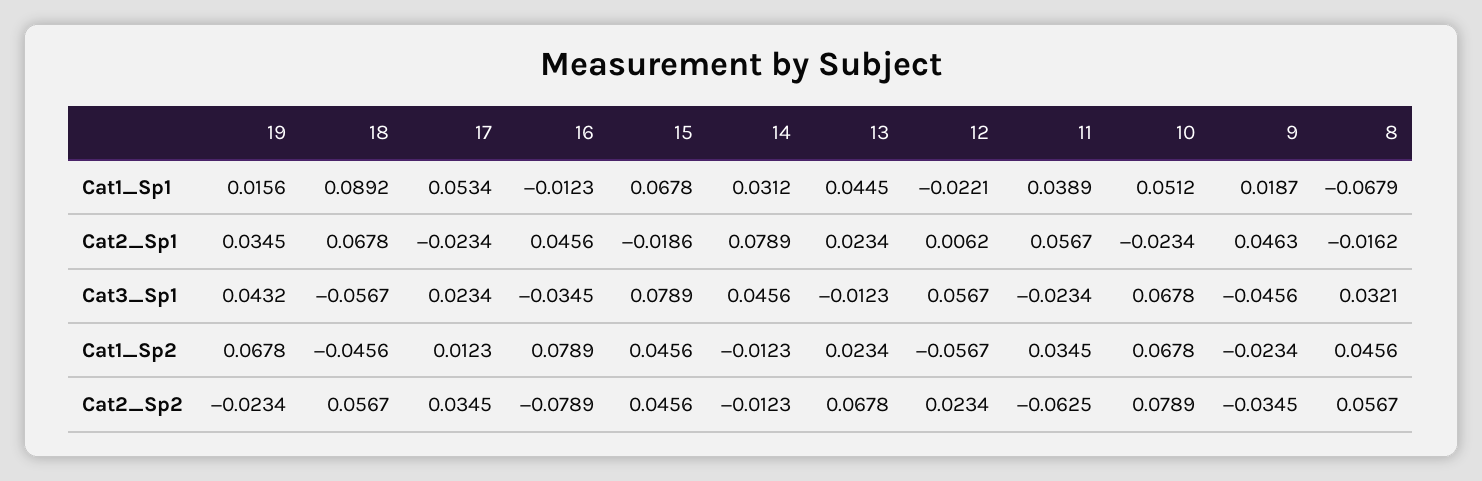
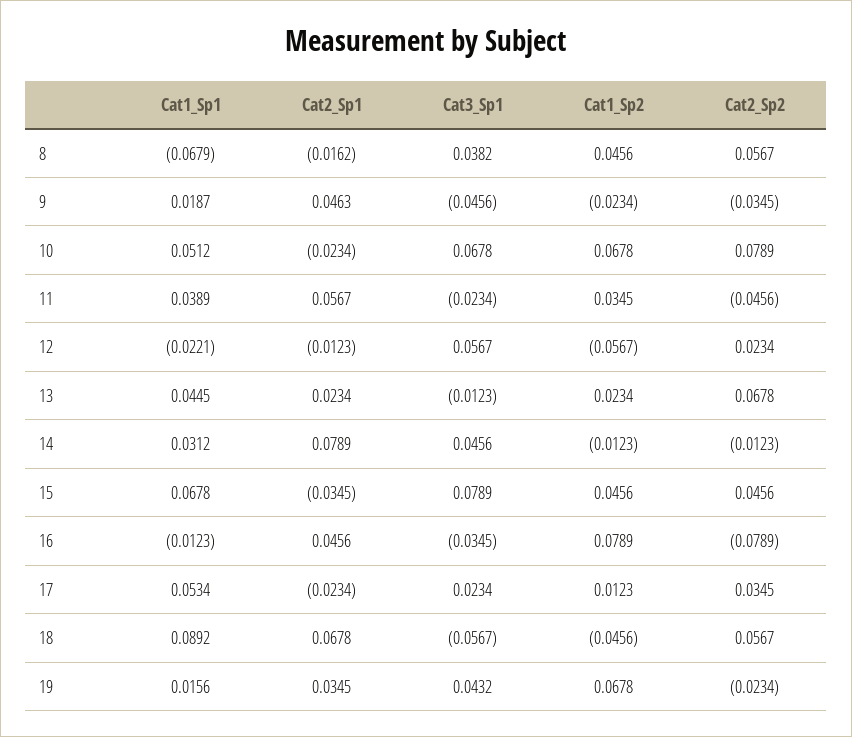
15, Cat2_Sp1: -0.0186 -> -0.0345
12, Cat2_Sp1: 0.0062 -> -0.0123
8, Cat3_Sp1: 0.0321 -> 0.0382
11, Cat2_Sp2: -0.0625 -> -0.0456

